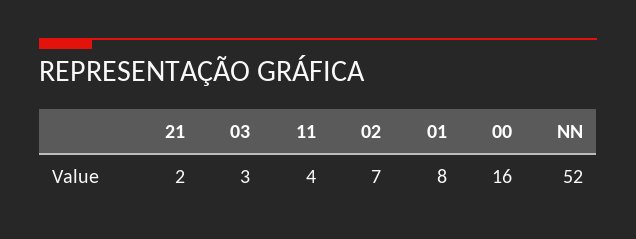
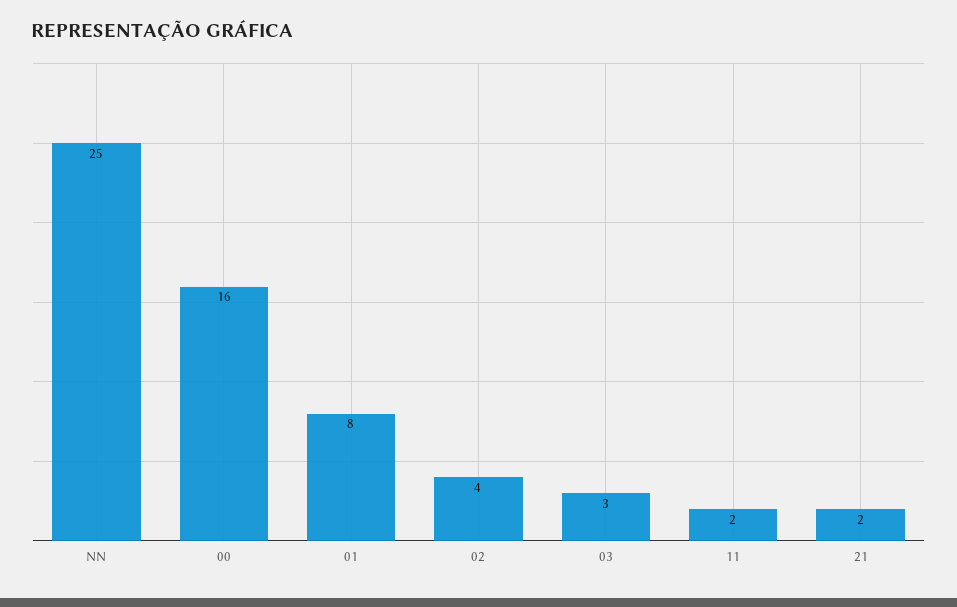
11: 4 -> 2
02: 7 -> 4
NN: 52 -> 25

